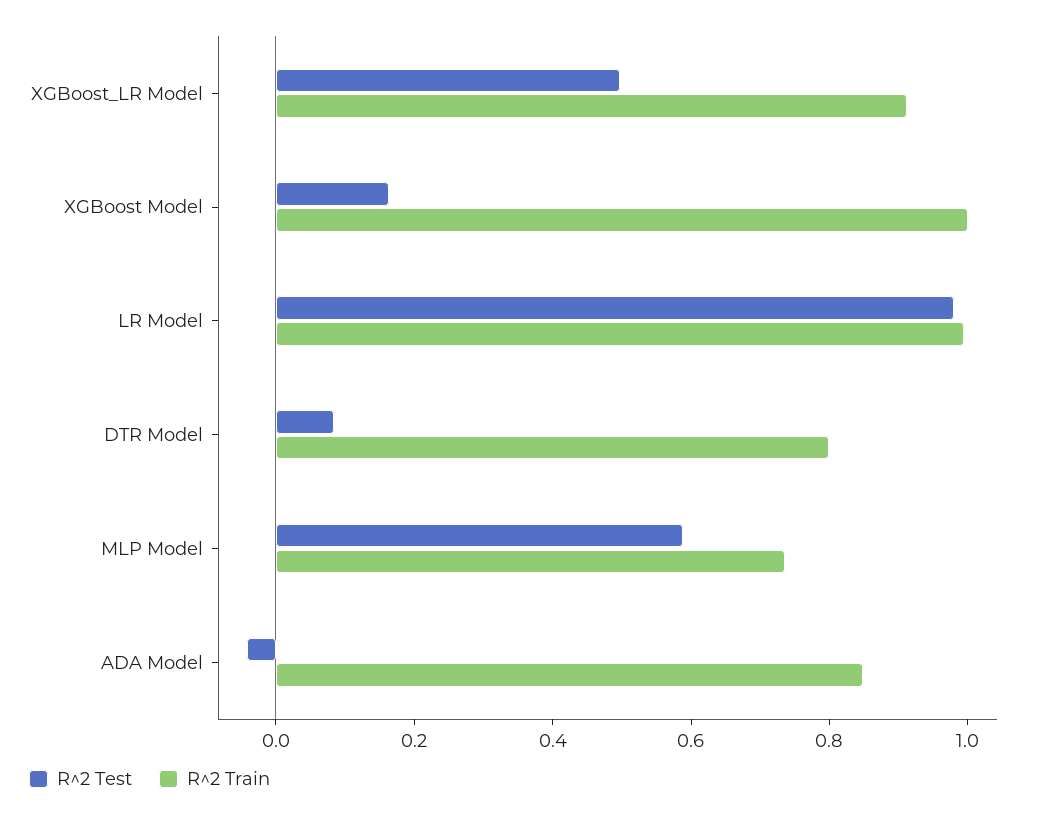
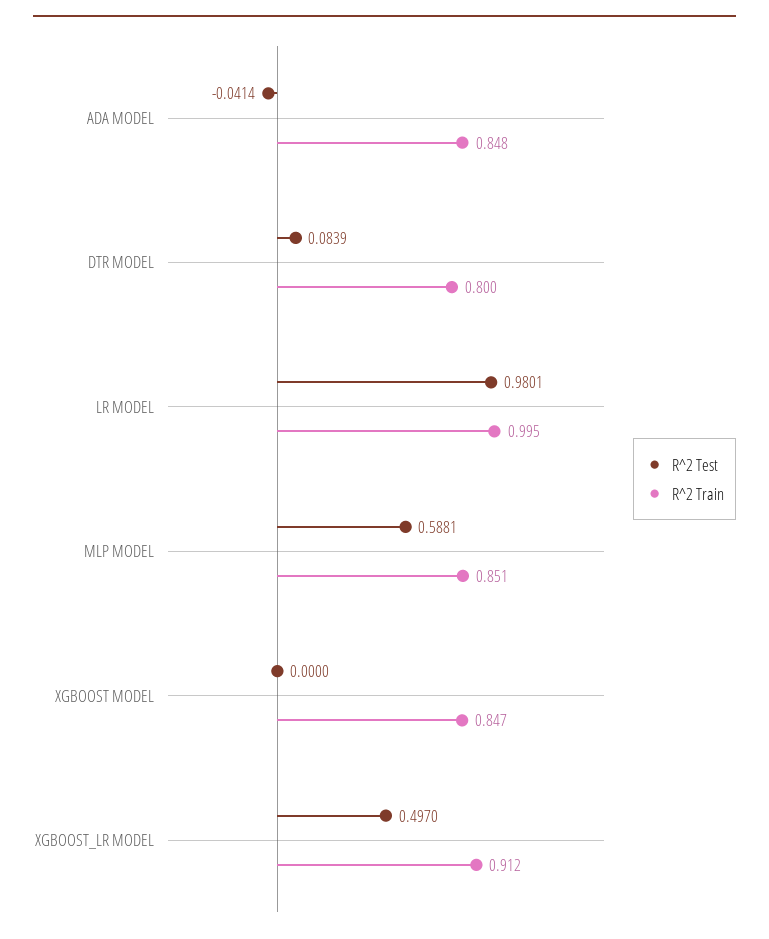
R^2 Test, XGBoost Model: 0.15 -> 0
R^2 Train, XGBoost Model: 1 -> 0.847
R^2 Train, MLP Model: 0.75 -> 0.851

